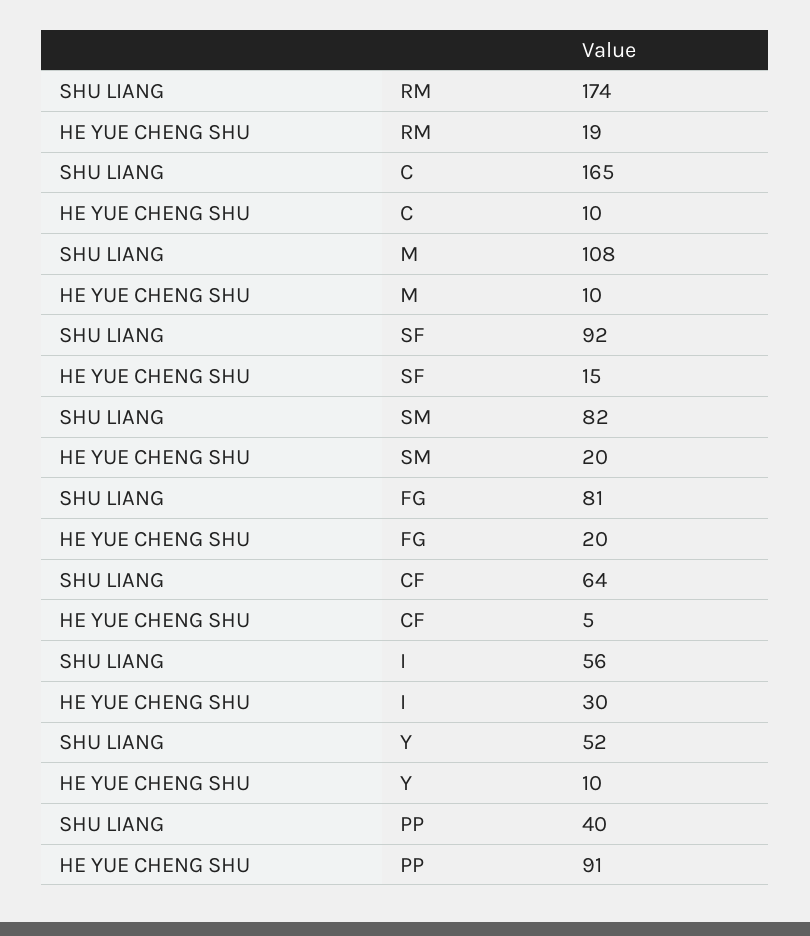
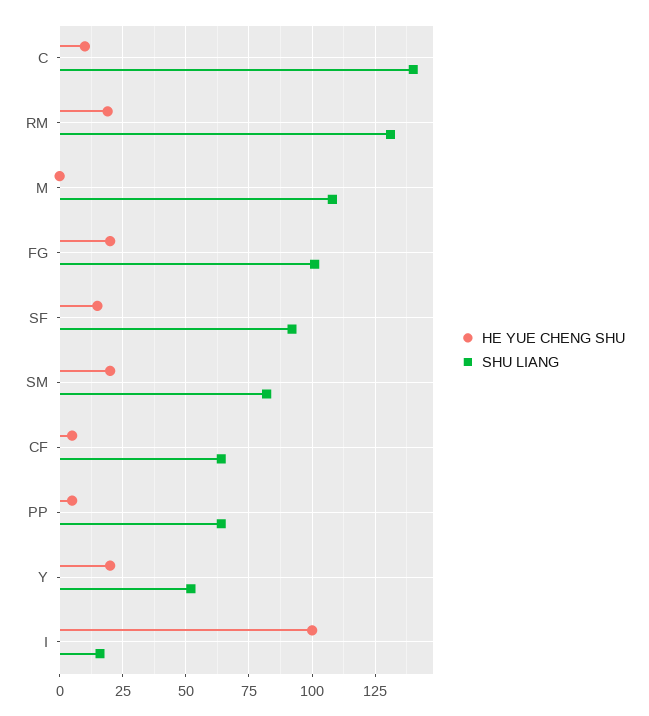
SHU LIANG, RM: 174 -> 130
SHU LIANG, C: 165 -> 140
HE YUE CHENG SHU, M: 10 -> 0
SHU LIANG, FG: 81 -> 100
SHU LIANG, I: 56 -> 15
HE YUE CHENG SHU, I: 30 -> 100
HE YUE CHENG SHU, Y: 10 -> 20
SHU LIANG, PP: 40 -> 65
HE YUE CHENG SHU, PP: 91 -> 5

